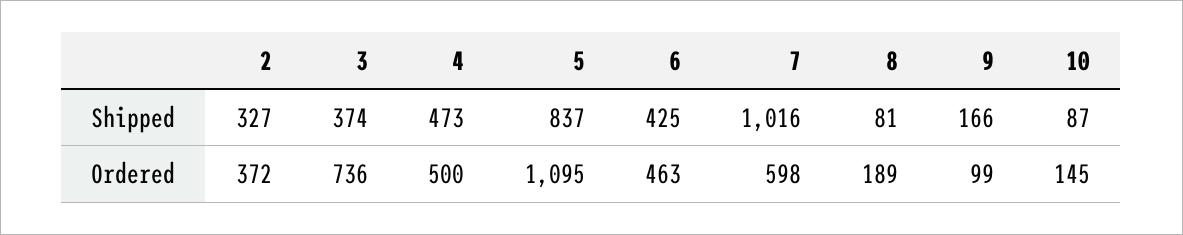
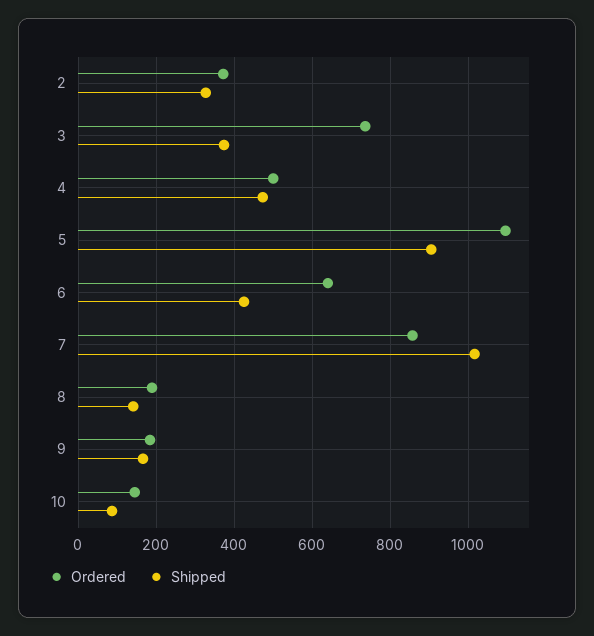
Shipped, 5: 837 -> 900
Shipped, 8: 81 -> 140
Ordered, 6: 463 -> 640
Ordered, 7: 598 -> 860
Ordered, 9: 99 -> 180

